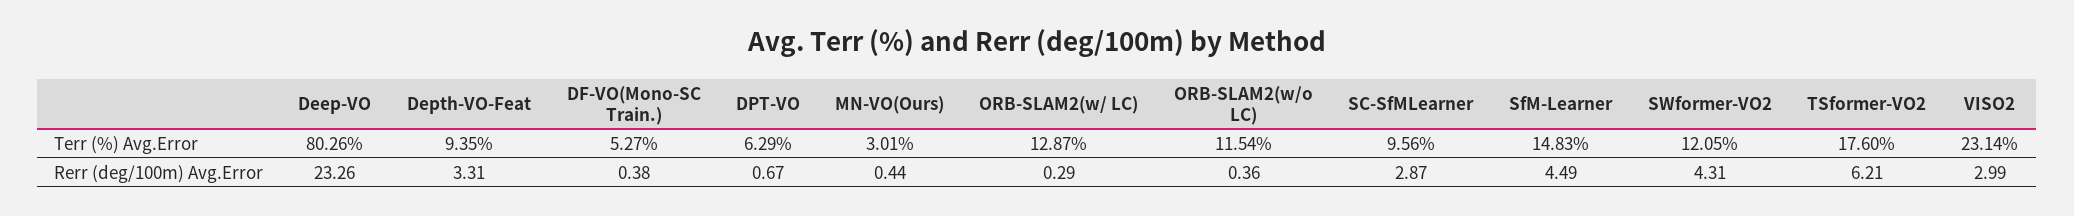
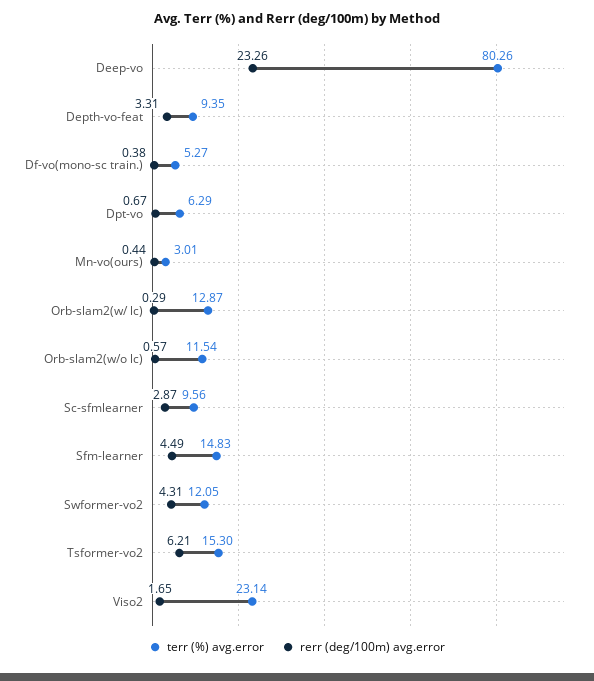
Terr (%) Avg.Error, TSformer-VO2: 17.6 -> 15.3
Rerr (deg/100m) Avg.Error, ORB-SLAM2(w/o LC): 0.36 -> 0.57
Rerr (deg/100m) Avg.Error, VISO2: 2.99 -> 1.65

